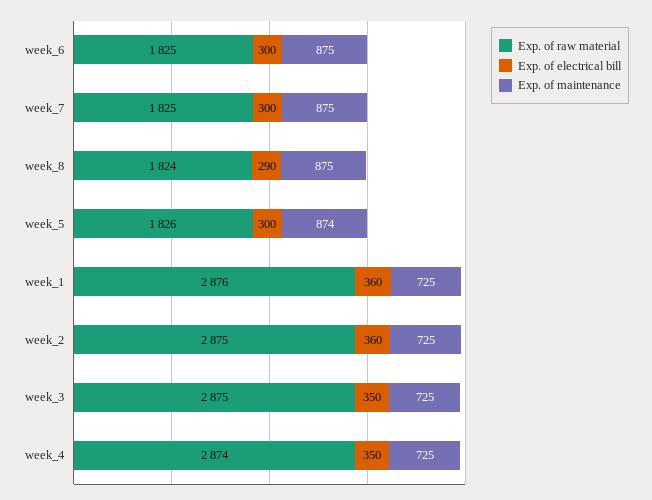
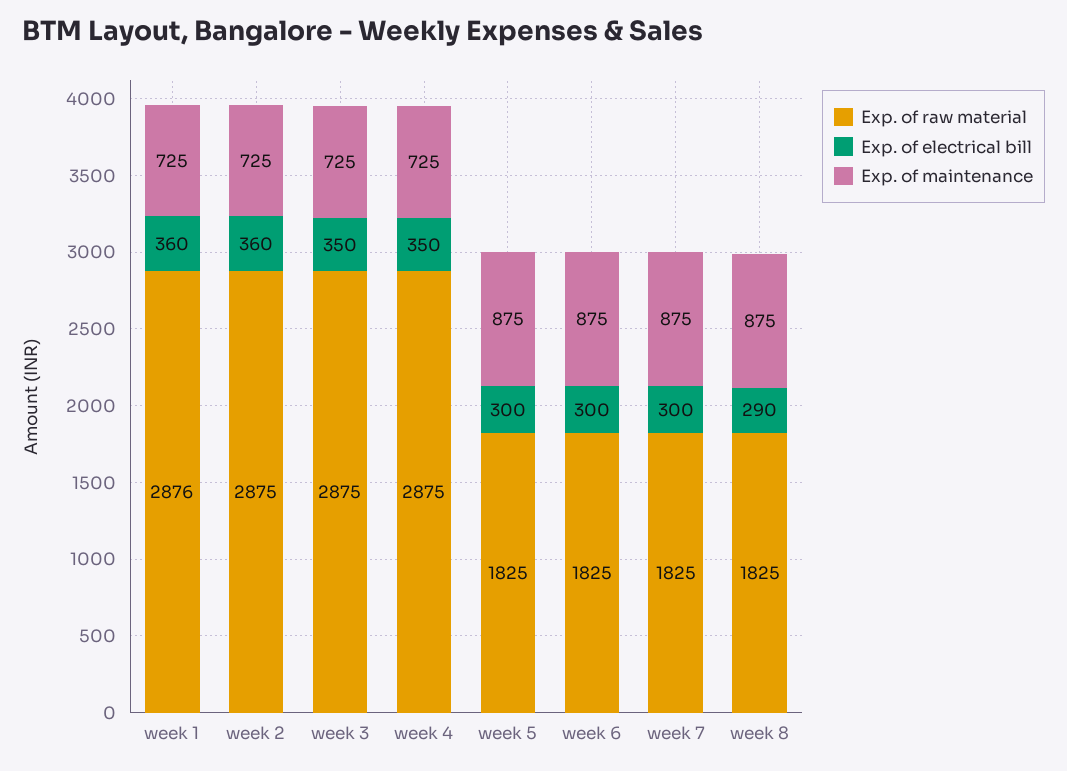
Exp. of raw material, week_8: 1824 -> 1825
Exp. of raw material, week_5: 1826 -> 1825
Exp. of maintenance, week_5: 874 -> 875
Exp. of raw material, week_4: 2874 -> 2875

